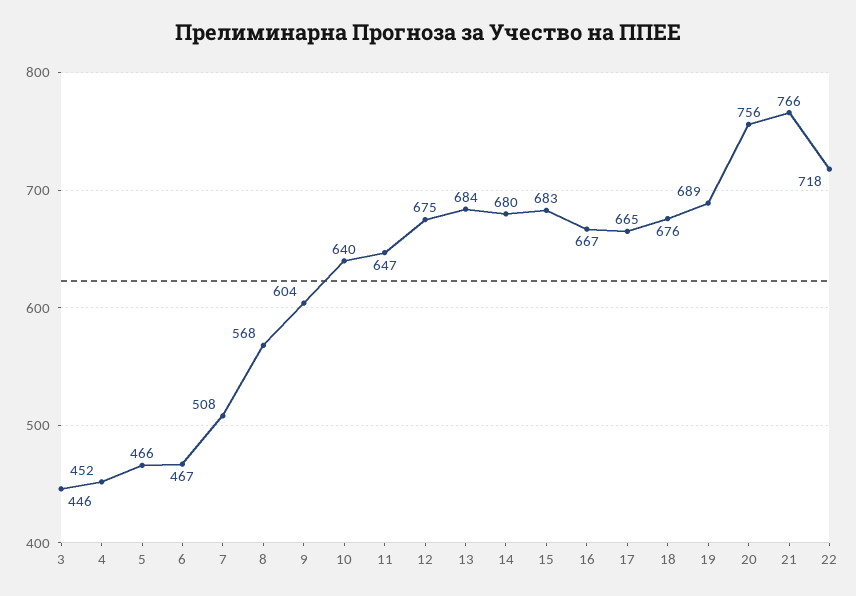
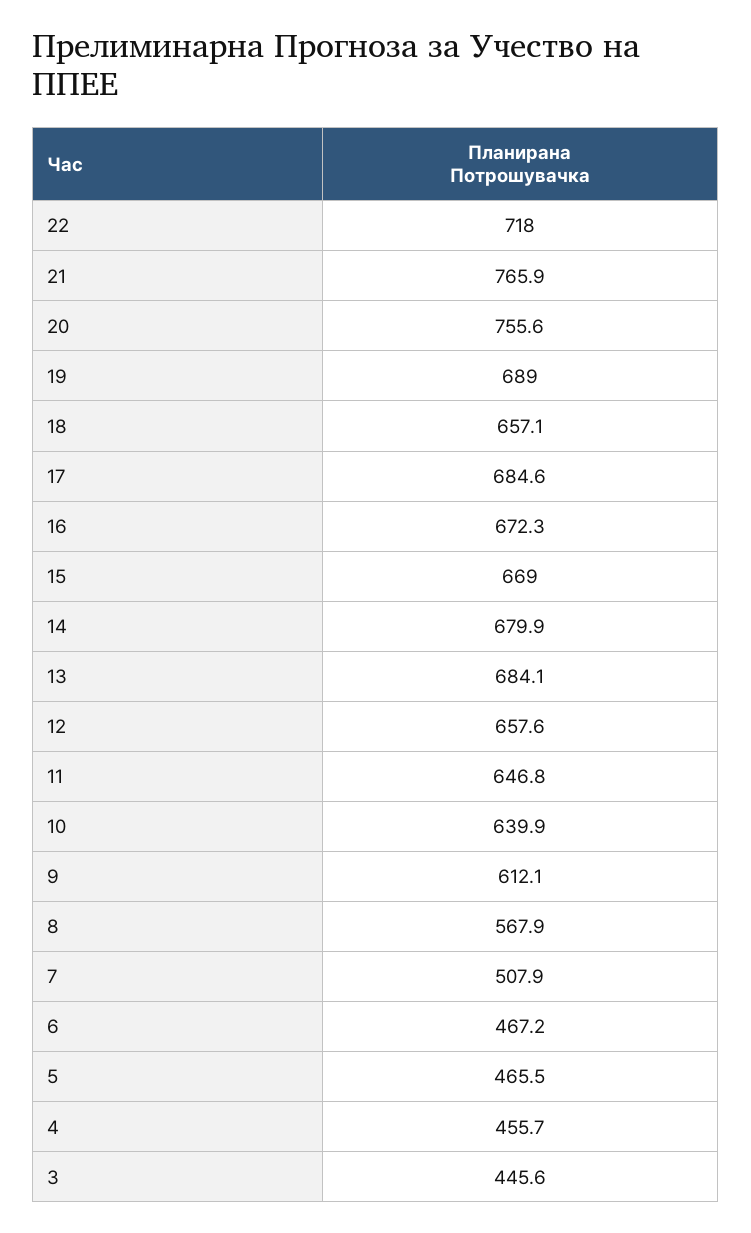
4: 452 -> 455.7
9: 604 -> 612.1
12: 675 -> 657.6
15: 683 -> 669
16: 667 -> 672.3
17: 665 -> 684.6
18: 676 -> 657.1

